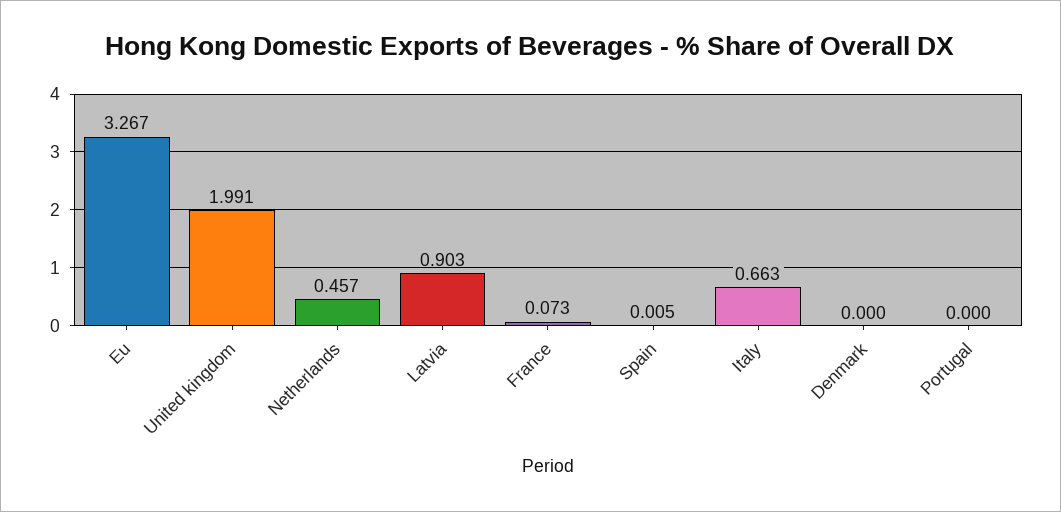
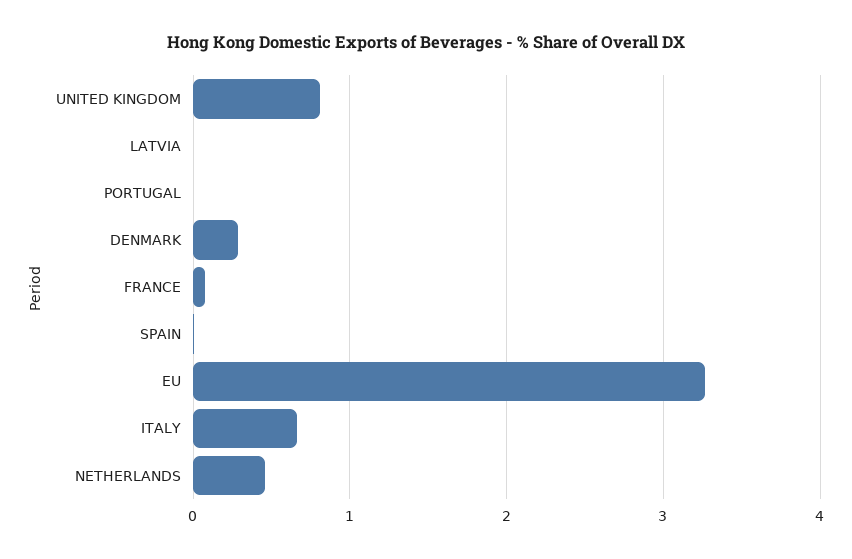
United kingdom: 1.991 -> 0.8
Latvia: 0.903 -> 0
Denmark: 0 -> 0.3

